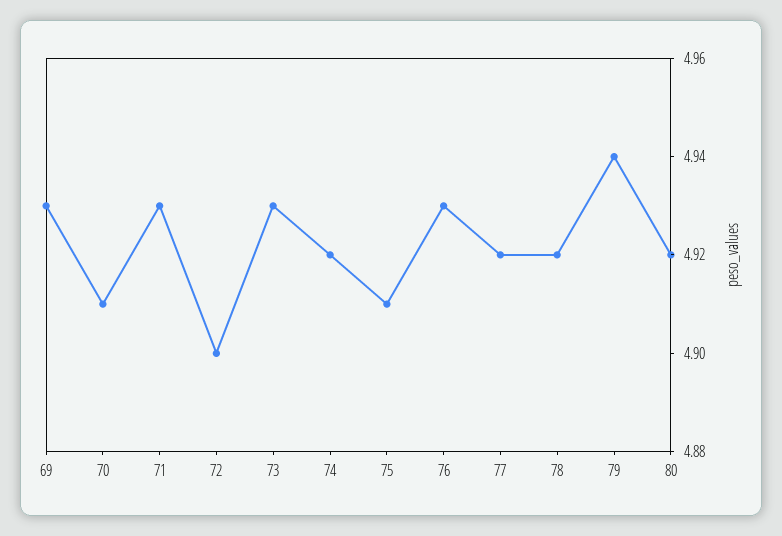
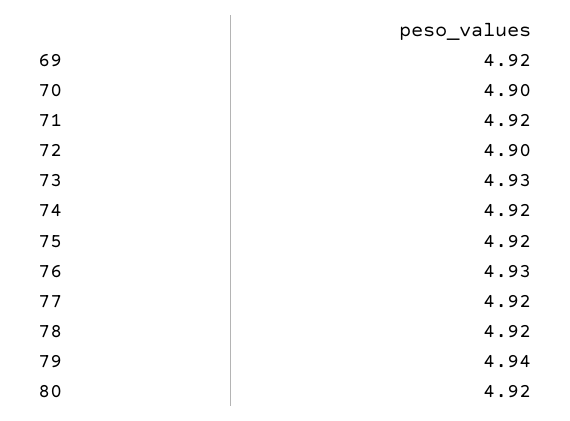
69: 4.93 -> 4.92
70: 4.91 -> 4.9
71: 4.93 -> 4.92
75: 4.91 -> 4.92

